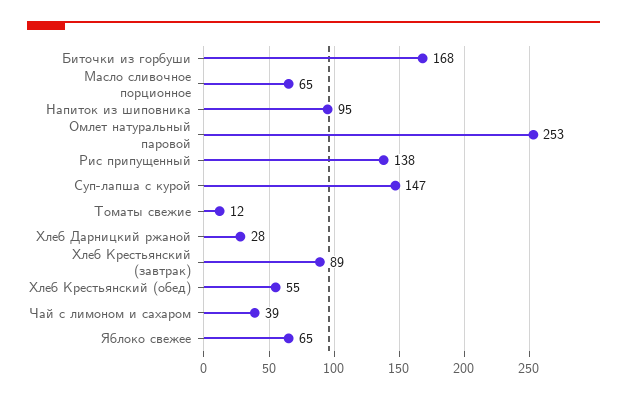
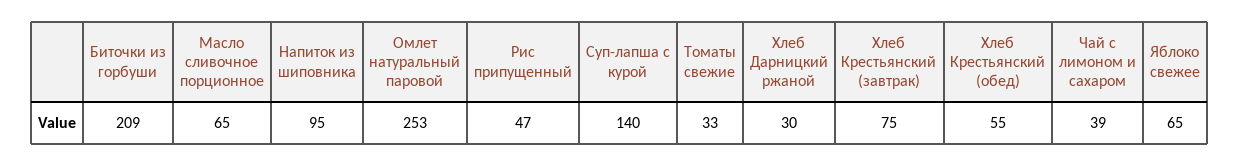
Биточки из горбуши: 168 -> 209
Рис припущенный: 138 -> 47
Суп-лапша с курой: 147 -> 140
Томаты свежие: 12 -> 33
Хлеб Дарницкий ржаной: 28 -> 30
Хлеб Крестьянский (завтрак): 89 -> 75

